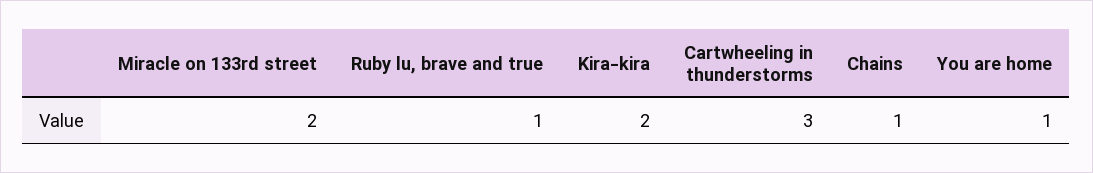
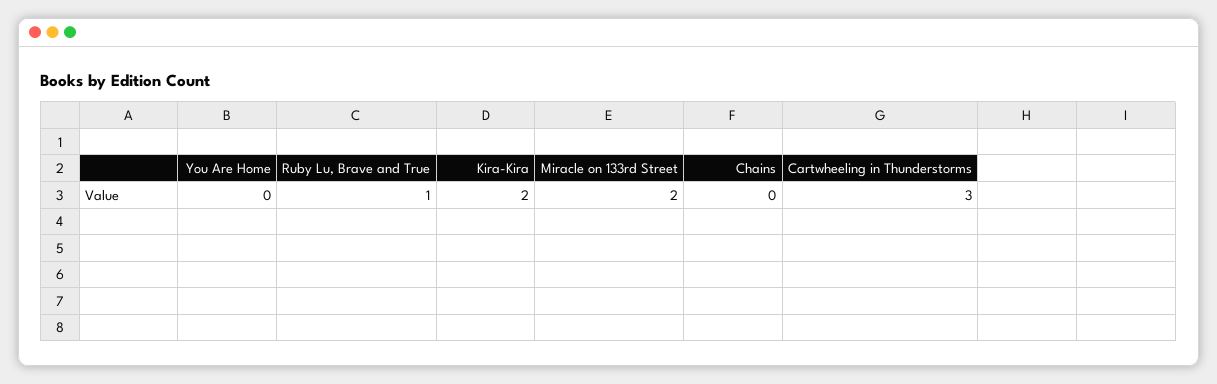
Chains: 1 -> 0
You are home: 1 -> 0

